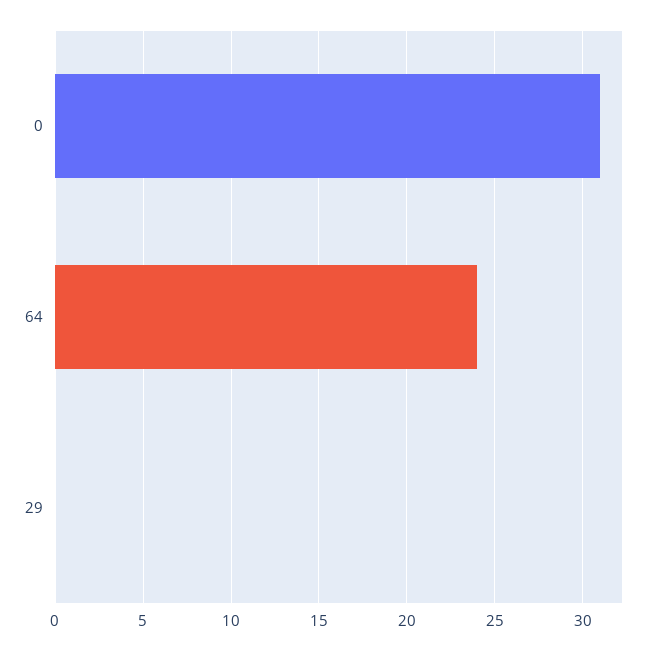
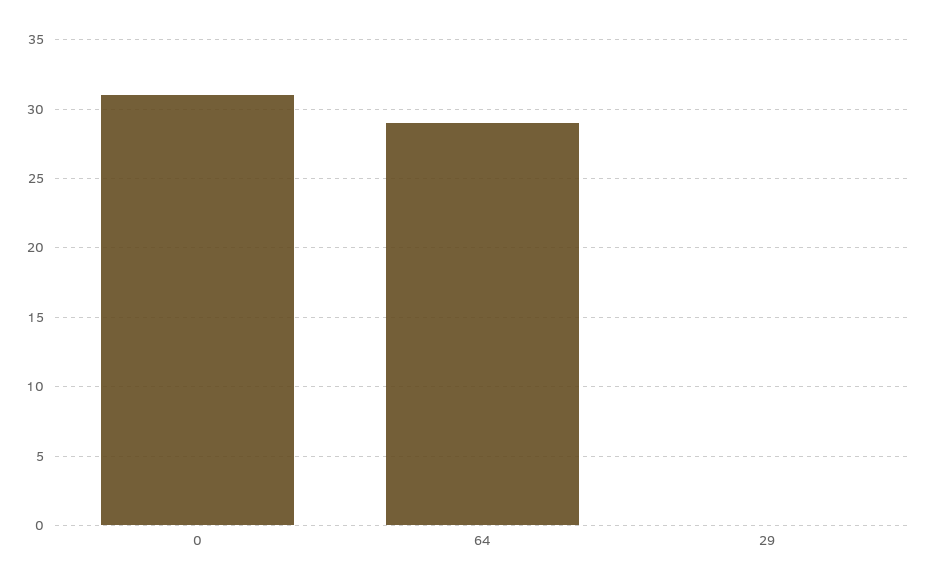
64: 24 -> 29

